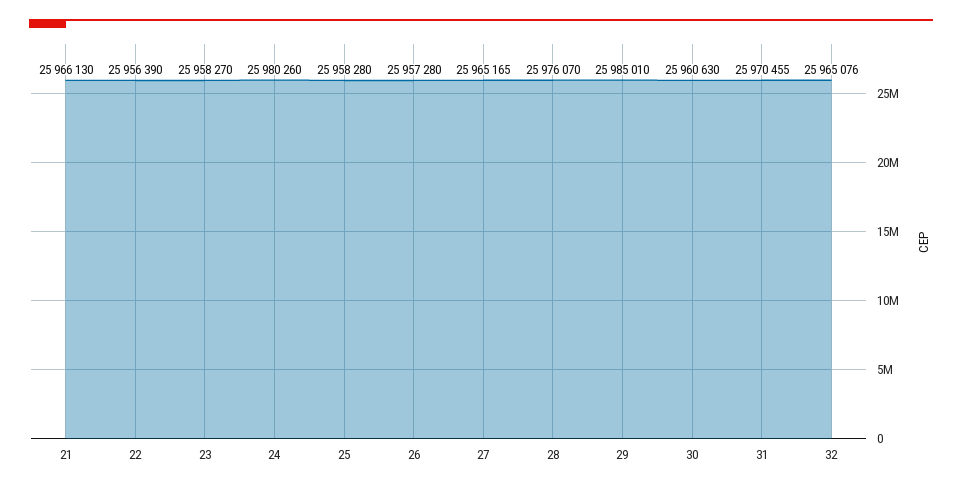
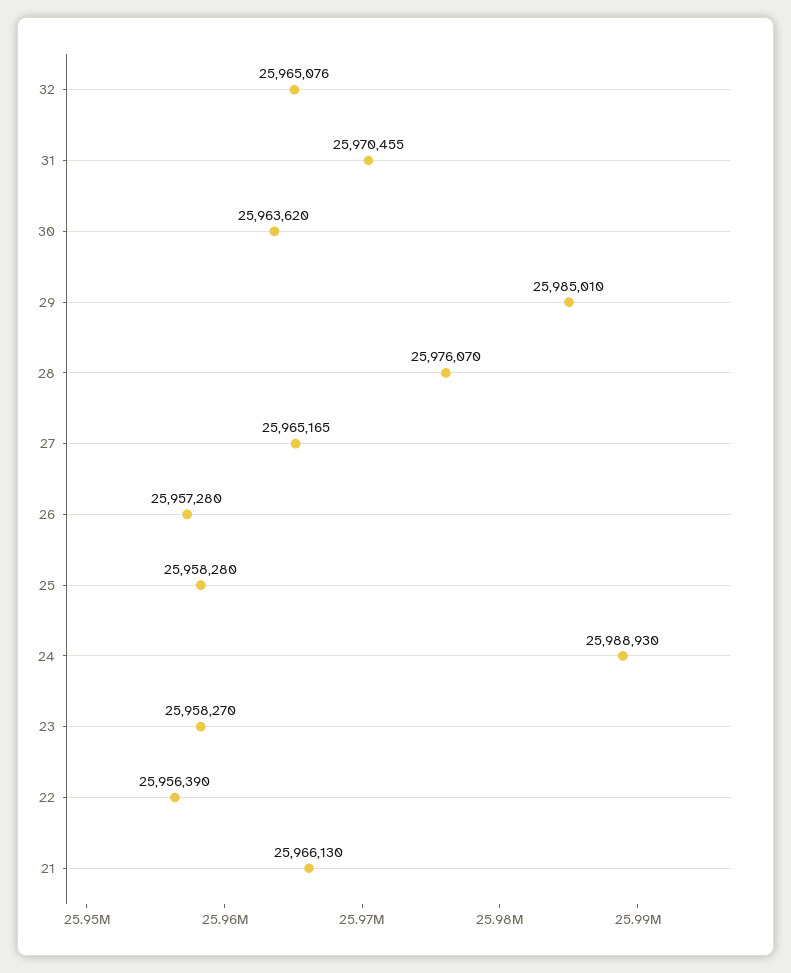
24: 25980260 -> 25988930
30: 25960630 -> 25963620

